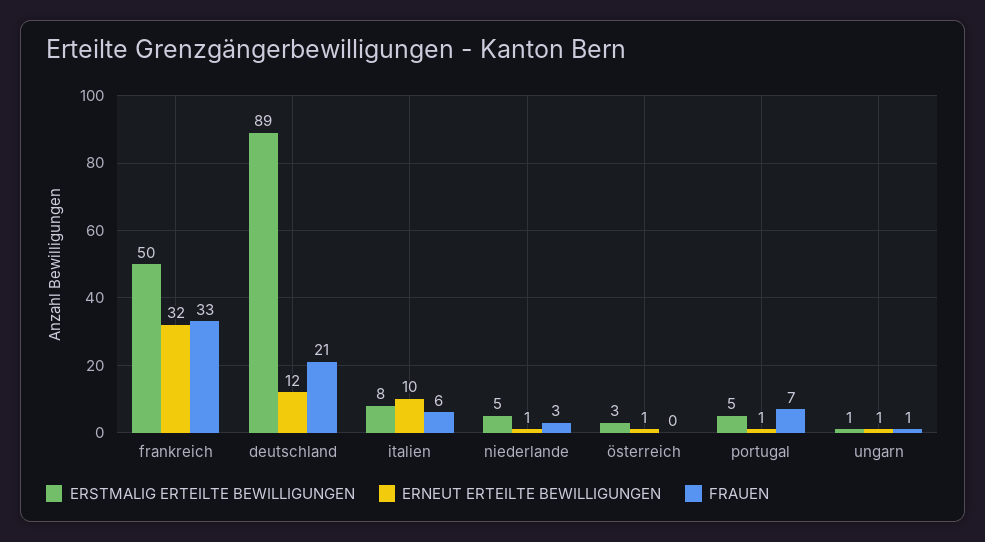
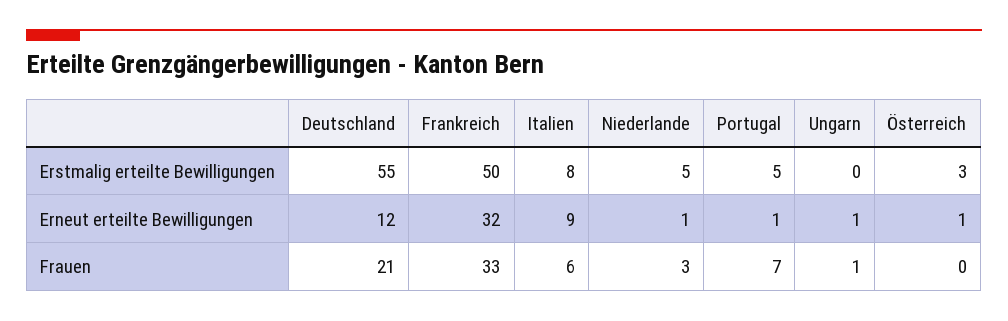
ERSTMALIG ERTEILTE BEWILLIGUNGEN, deutschland: 89 -> 55
ERNEUT ERTEILTE BEWILLIGUNGEN, italien: 10 -> 9
ERSTMALIG ERTEILTE BEWILLIGUNGEN, ungarn: 1 -> 0

